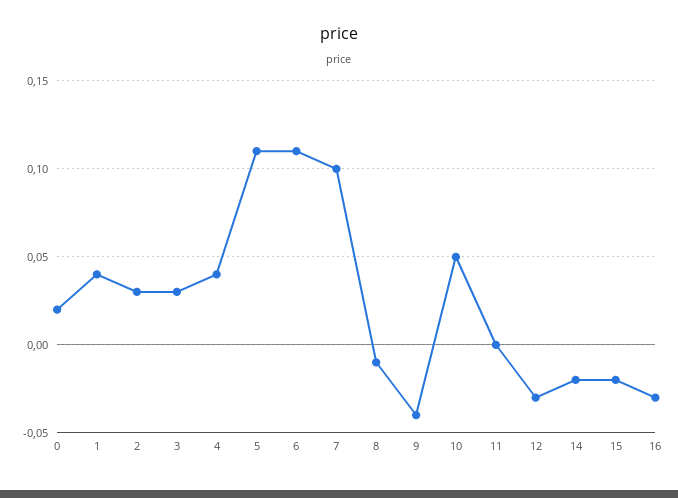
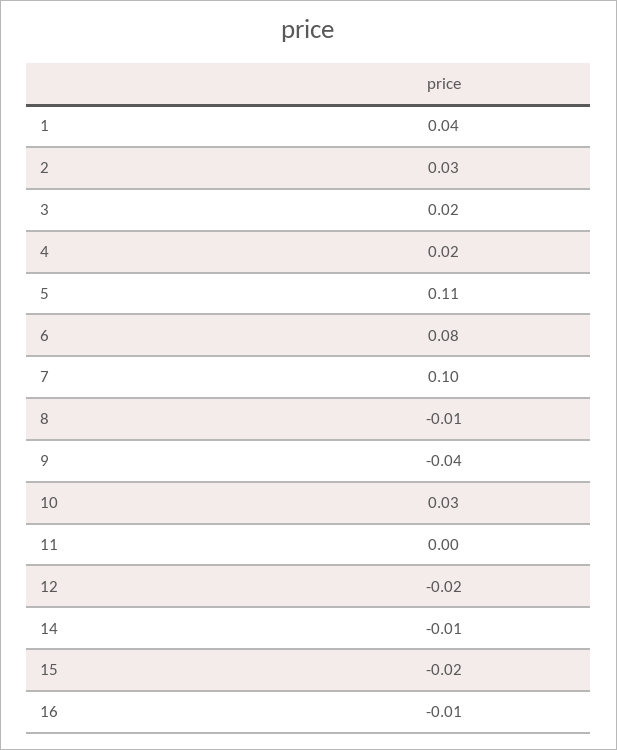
0: 0.02 -> none
3: 0.03 -> 0.02
4: 0.04 -> 0.02
6: 0.11 -> 0.08
10: 0.05 -> 0.03
12: -0.03 -> -0.02
14: -0.02 -> -0.01
16: -0.03 -> -0.01

